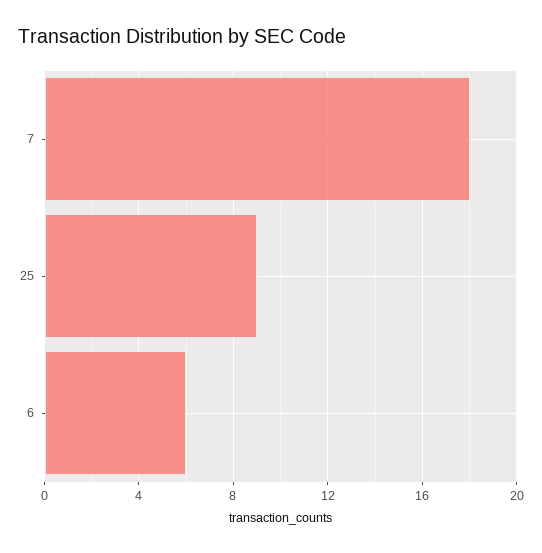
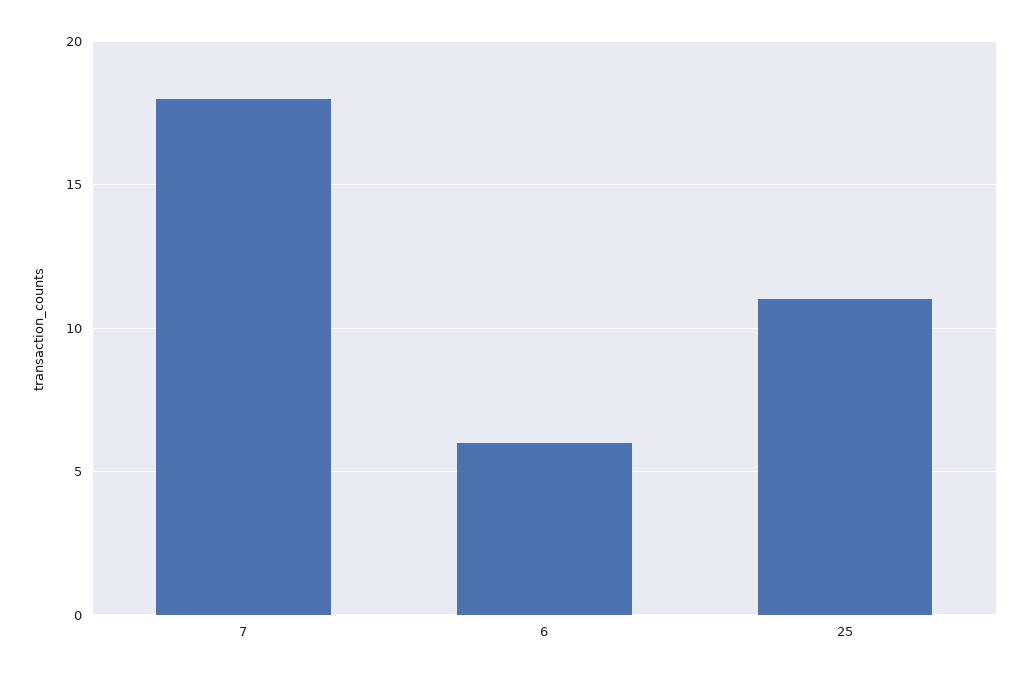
25: 9 -> 11

